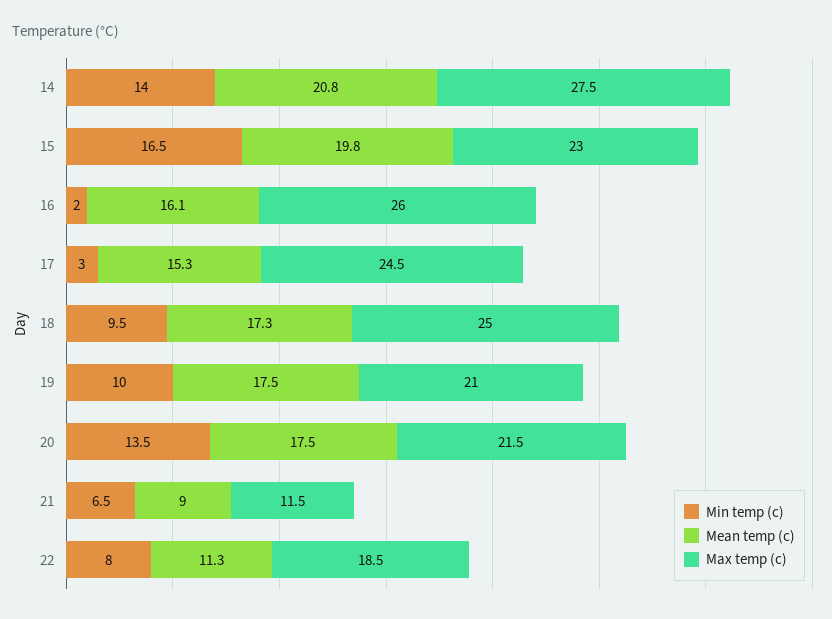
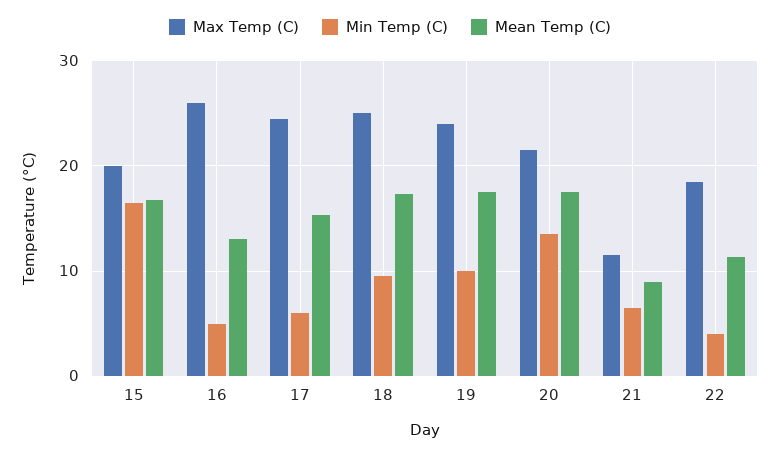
Min temp (c), 14: 14 -> none
Mean temp (c), 14: 20.8 -> none
Max temp (c), 14: 27.5 -> none
Mean temp (c), 15: 19.8 -> 17
Max temp (c), 15: 23 -> 20
Min temp (c), 16: 2 -> 5
Mean temp (c), 16: 16.1 -> 13
Min temp (c), 17: 3 -> 6
Max temp (c), 19: 21 -> 24
Min temp (c), 22: 8 -> 4

